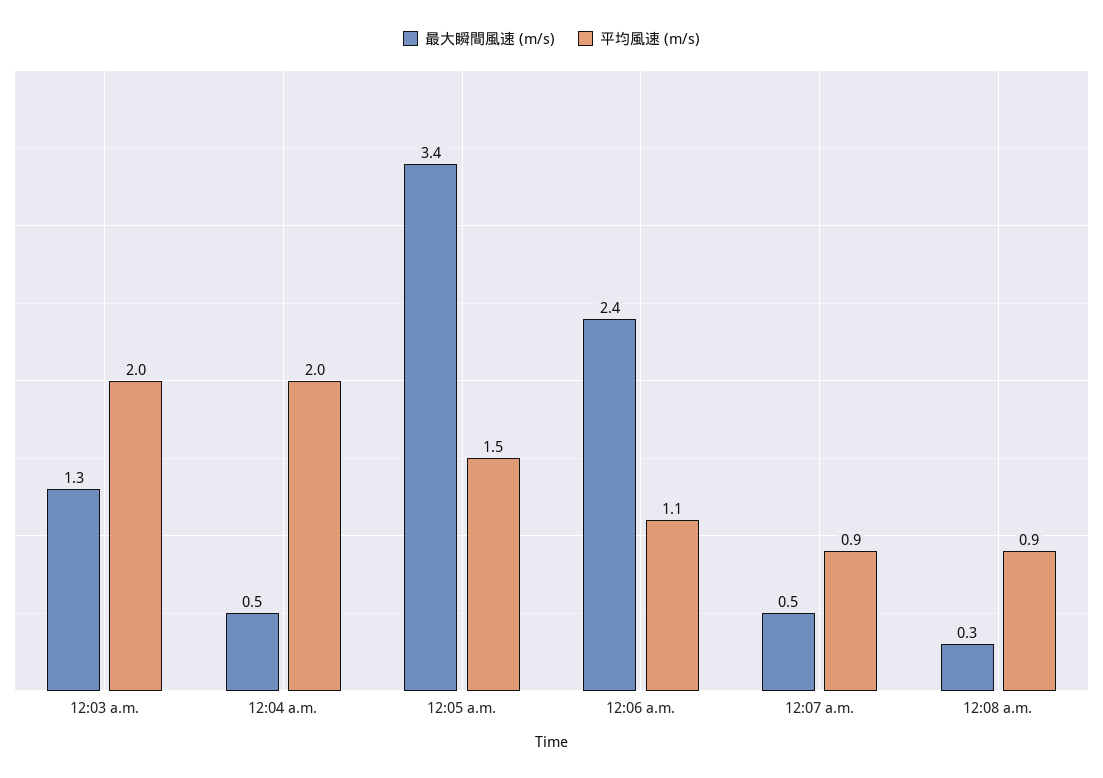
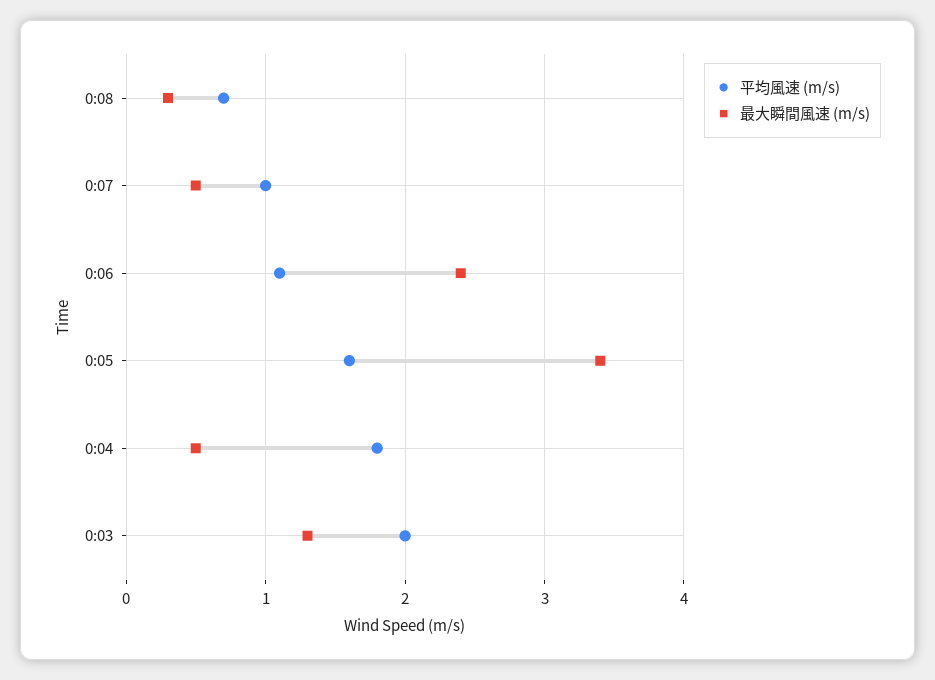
平均風速 (m/s), 12:04 a.m.: 2 -> 1.8
平均風速 (m/s), 12:05 a.m.: 1.5 -> 1.6
平均風速 (m/s), 12:07 a.m.: 0.9 -> 1
平均風速 (m/s), 12:08 a.m.: 0.9 -> 0.7

